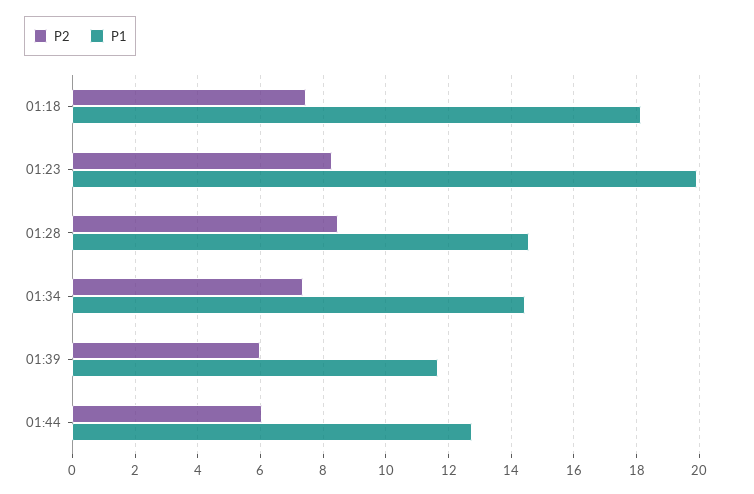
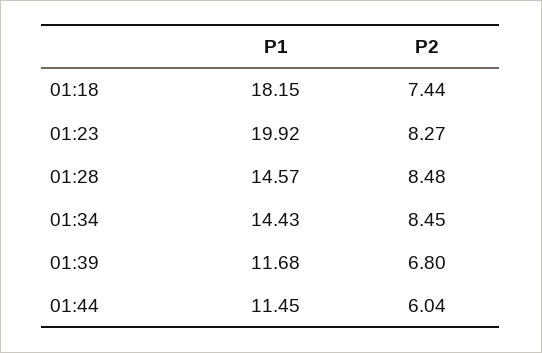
P2, 01:34: 7.4 -> 8.45
P2, 01:39: 6 -> 6.8
P1, 01:44: 12.8 -> 11.45

